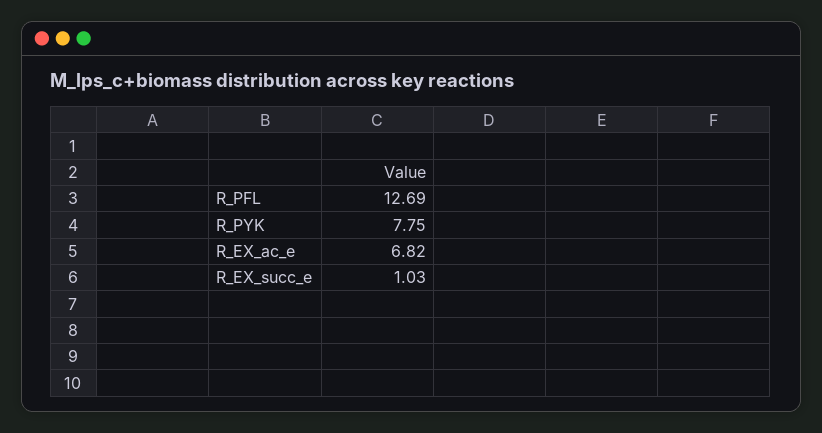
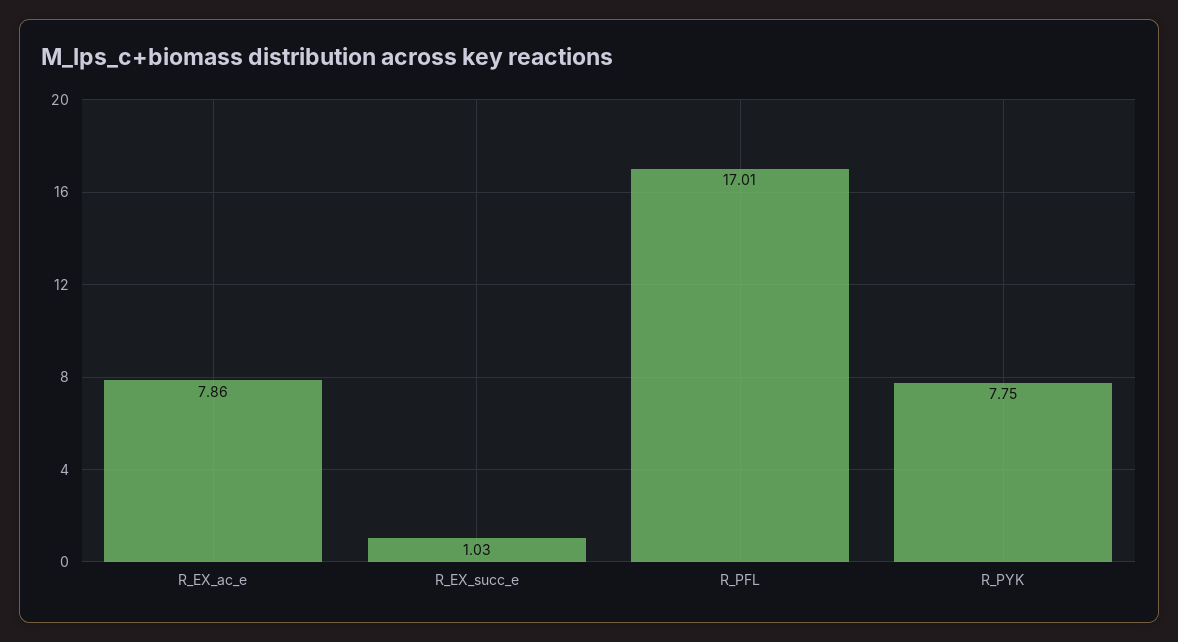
R_PFL: 12.69 -> 17.01
R_EX_ac_e: 6.82 -> 7.86

